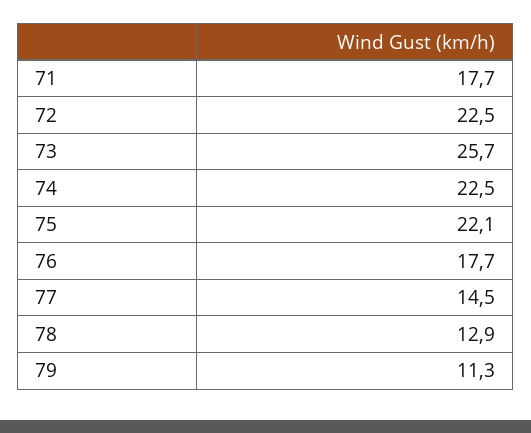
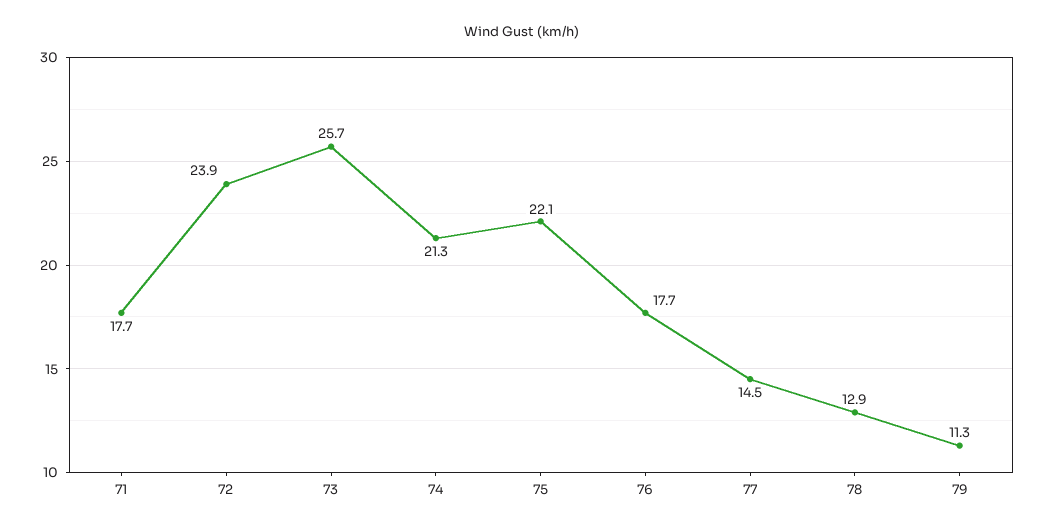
72: 22.5 -> 23.9
74: 22.5 -> 21.3

